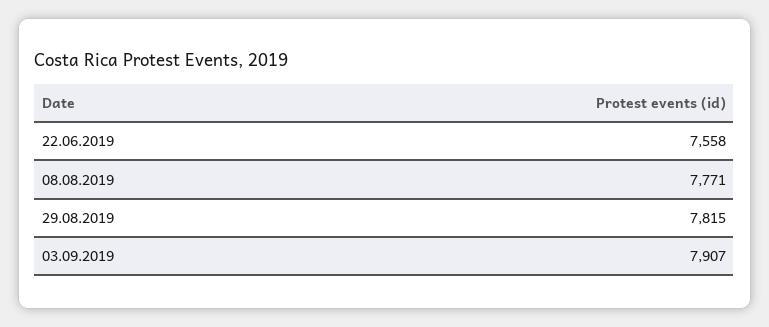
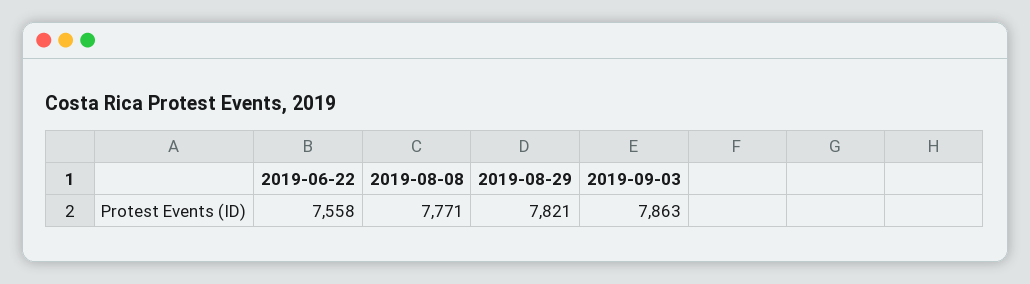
29.08.2019: 7815 -> 7821
03.09.2019: 7907 -> 7863

